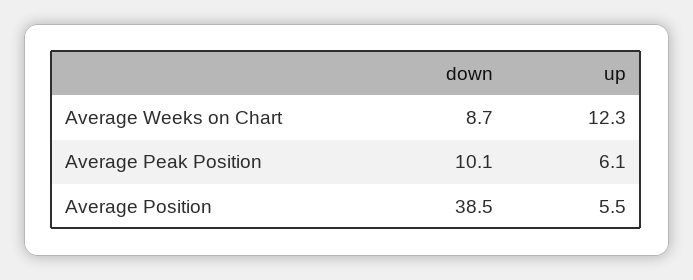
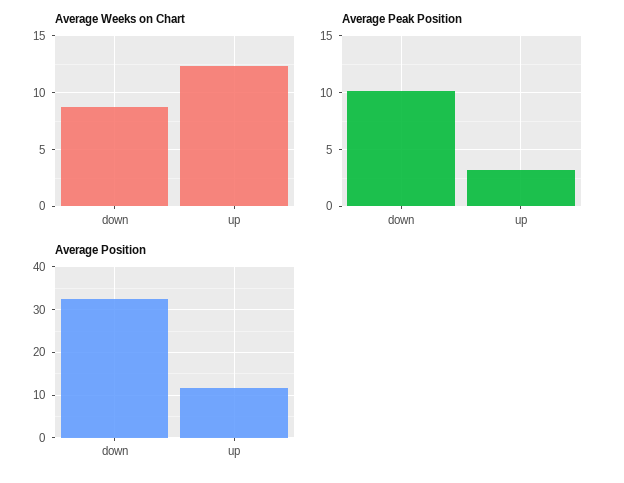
Average Peak Position, up: 6.1 -> 3
Average Position, down: 38.5 -> 32
Average Position, up: 5.5 -> 12

